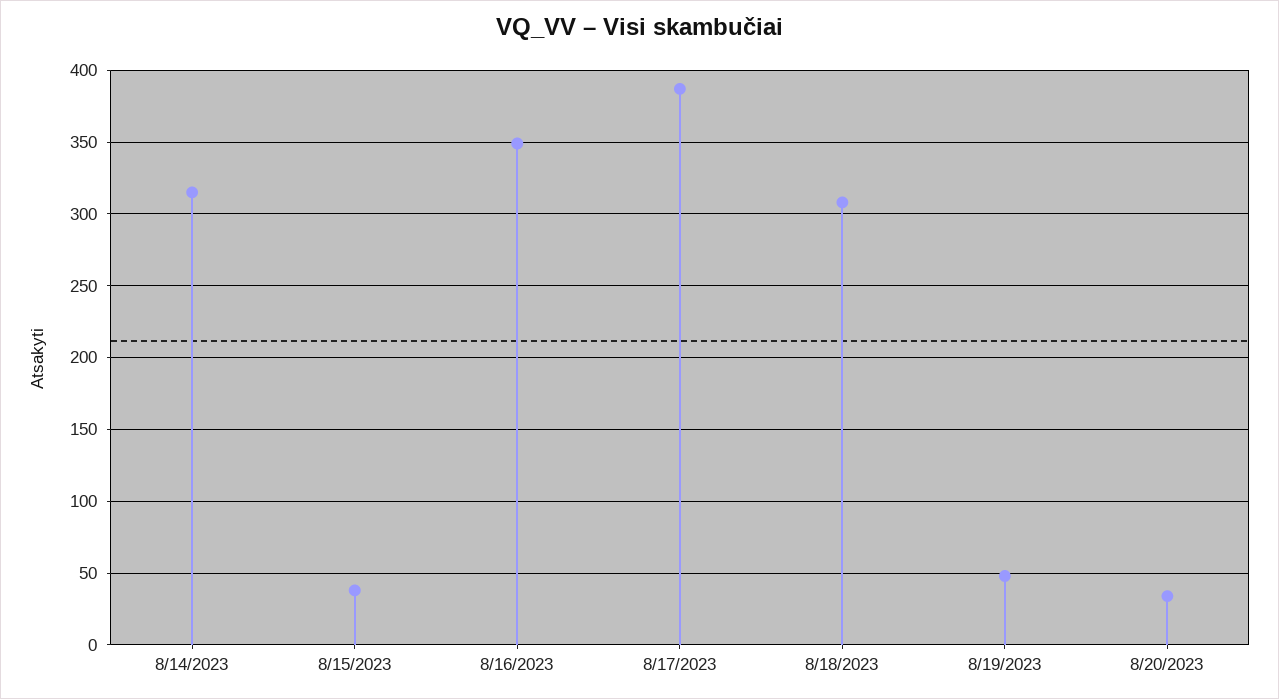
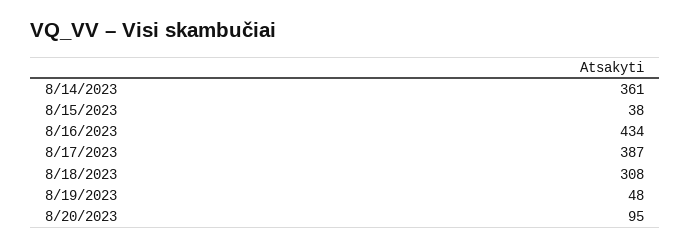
8/14/2023: 315 -> 361
8/16/2023: 350 -> 434
8/20/2023: 35 -> 95

